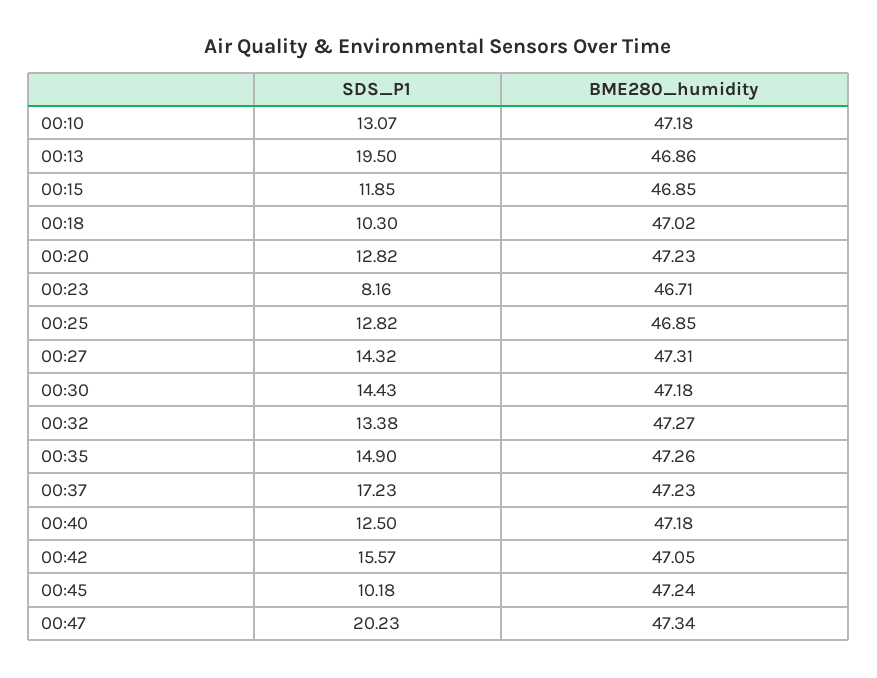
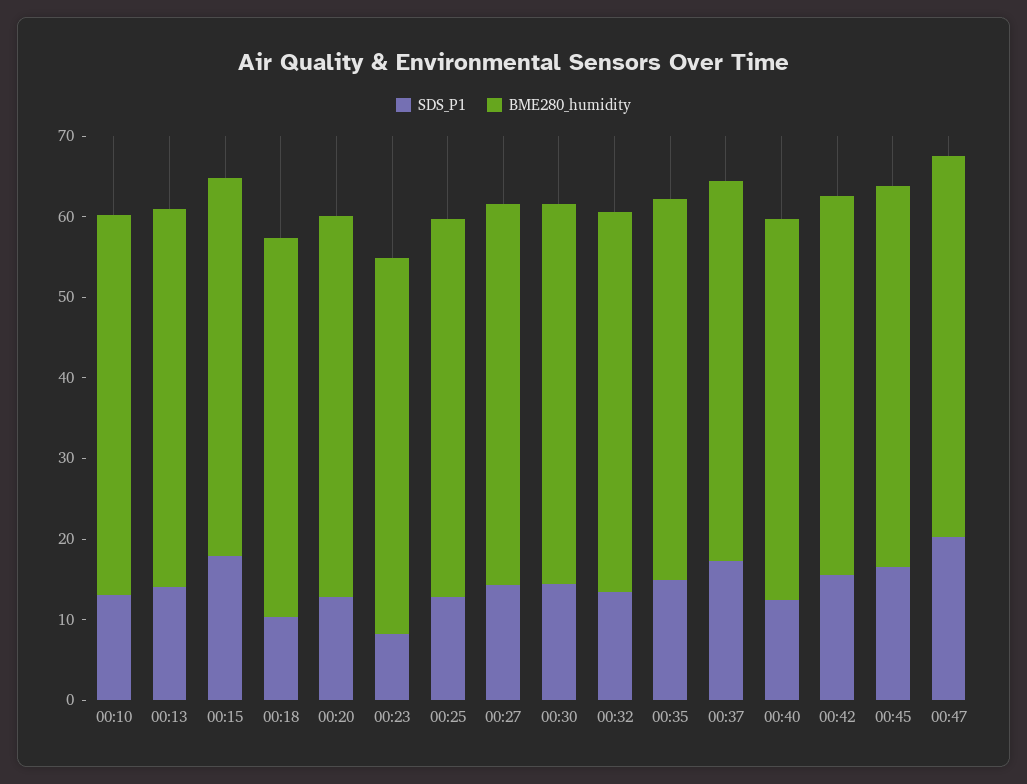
SDS_P1, 00:13: 19.5 -> 14
SDS_P1, 00:15: 11.85 -> 18
SDS_P1, 00:45: 10.18 -> 16

